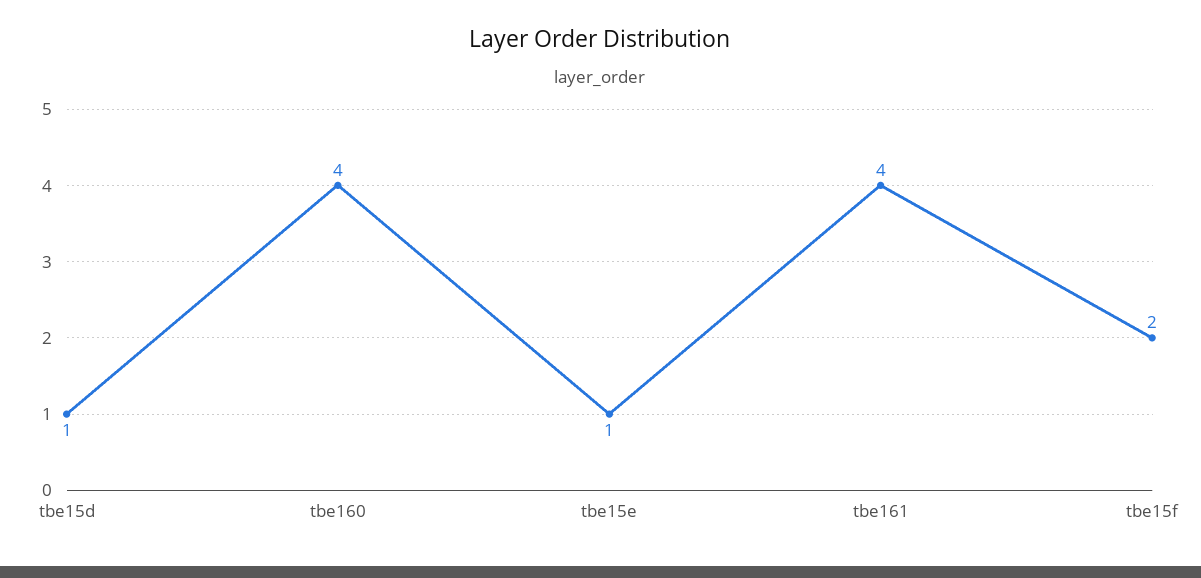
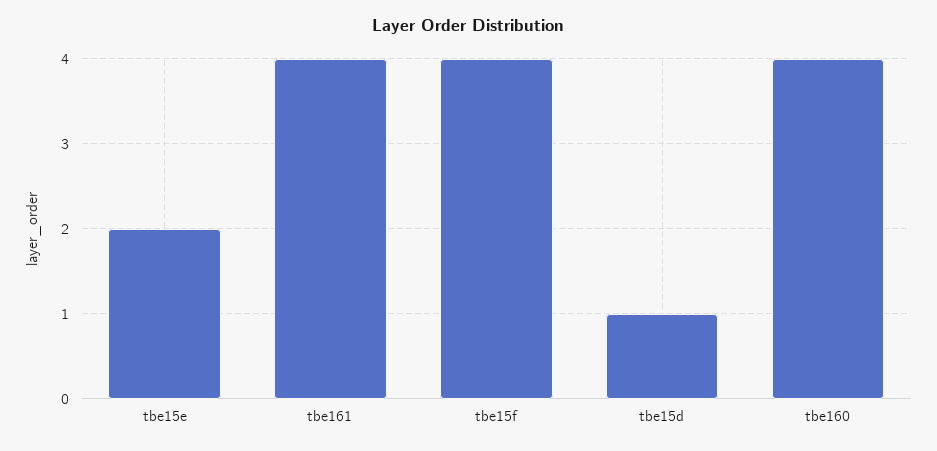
tbe15e: 1 -> 2
tbe15f: 2 -> 4

